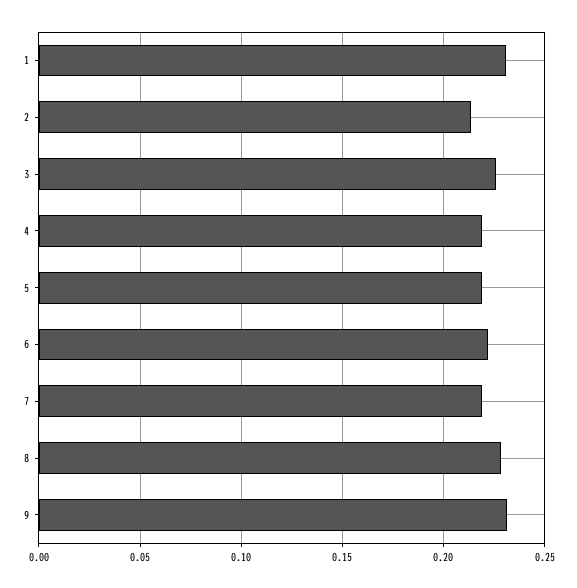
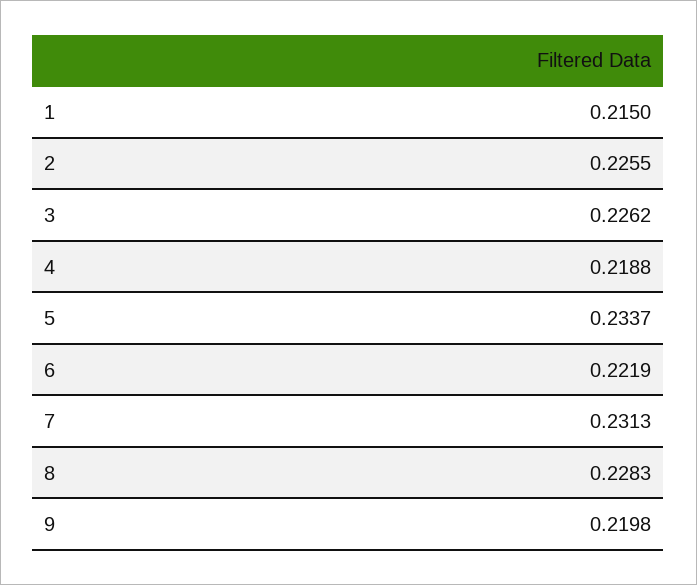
1: 0.23 -> 0.215
2: 0.215 -> 0.2255
5: 0.22 -> 0.2337
7: 0.22 -> 0.2313
9: 0.23 -> 0.2198

